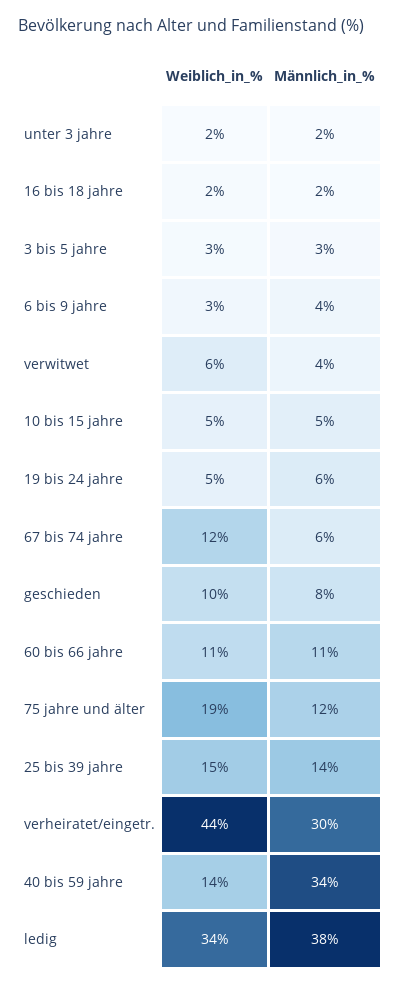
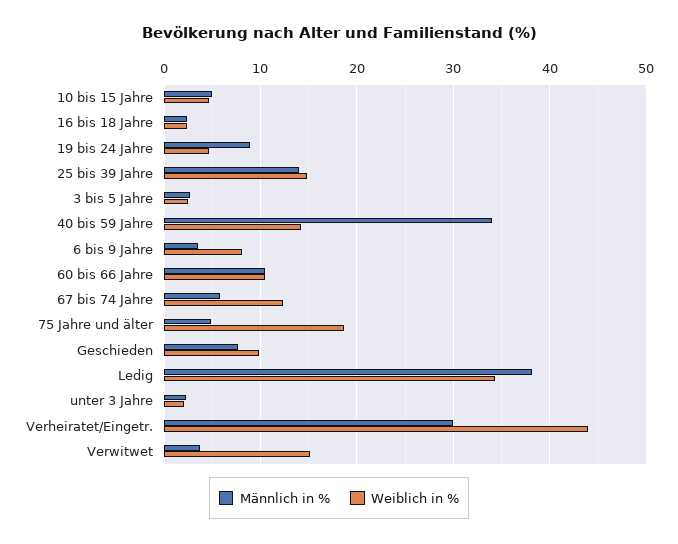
Weiblich_in_%, 6 bis 9 jahre: 3 -> 8
Weiblich_in_%, verwitwet: 6 -> 15
Männlich_in_%, 19 bis 24 jahre: 6 -> 9
Männlich_in_%, 75 jahre und älter: 12 -> 5

